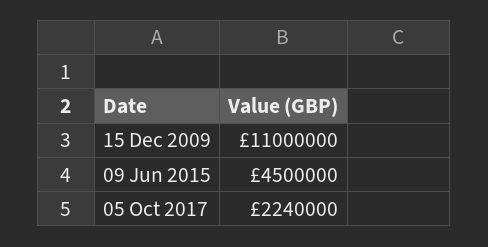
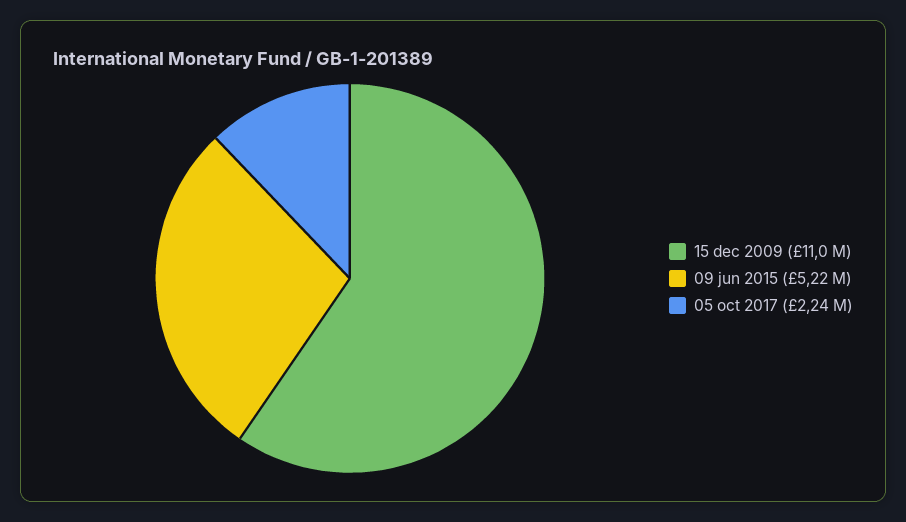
09 Jun 2015: 4500000 -> 5220000

